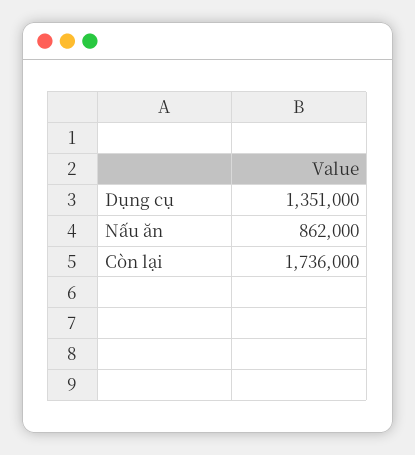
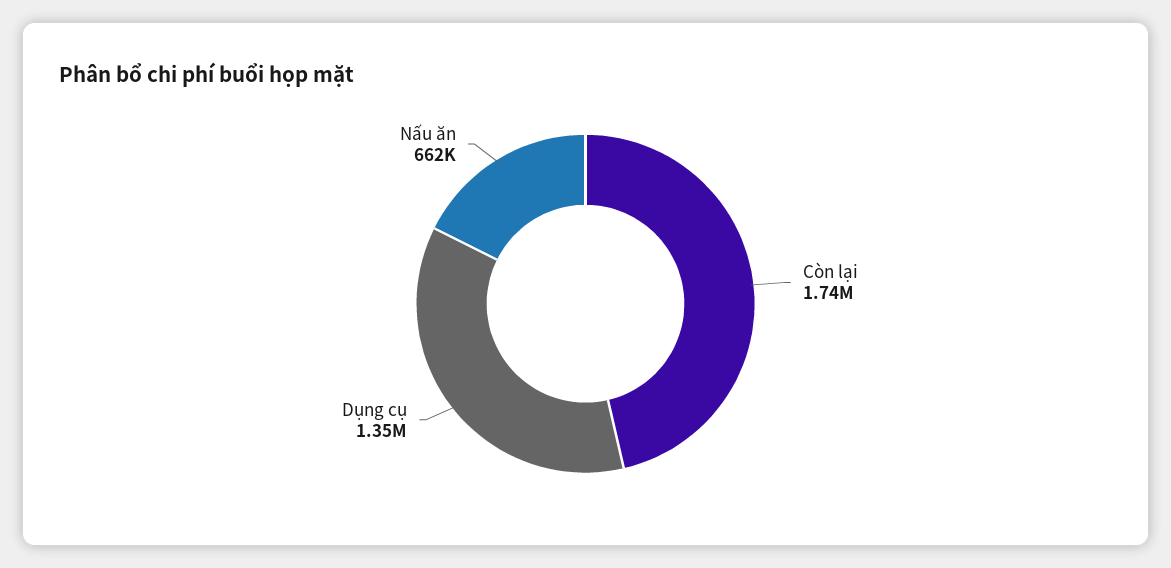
Nấu ăn: 862000 -> 662000

